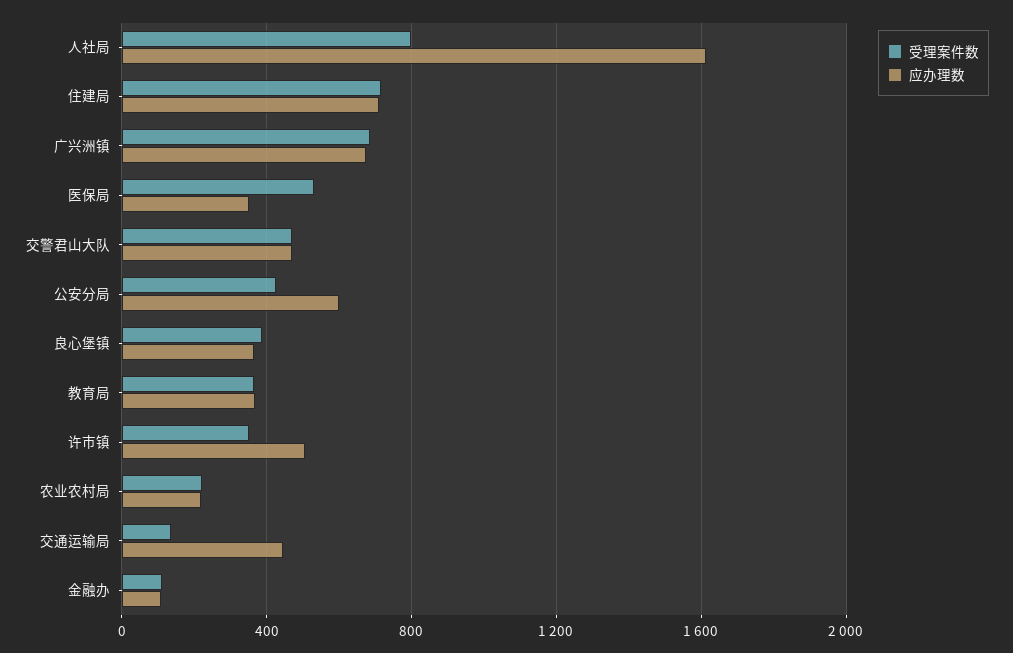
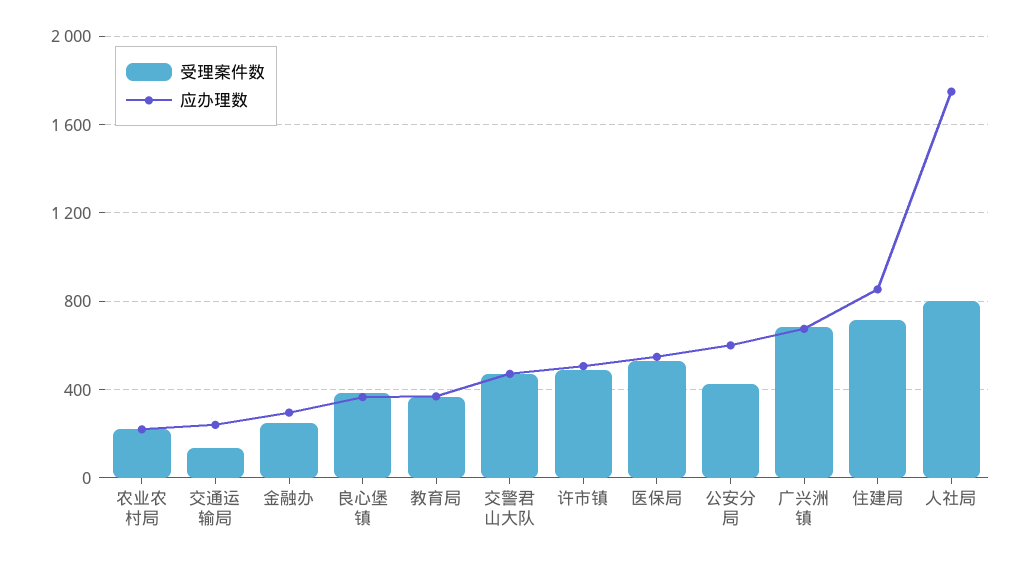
应办理数, 人社局: 1600 -> 1750
应办理数, 住建局: 700 -> 850
应办理数, 医保局: 350 -> 550
受理案件数, 许市镇: 350 -> 500
应办理数, 交通运输局: 450 -> 250
受理案件数, 金融办: 100 -> 250
应办理数, 金融办: 100 -> 300

